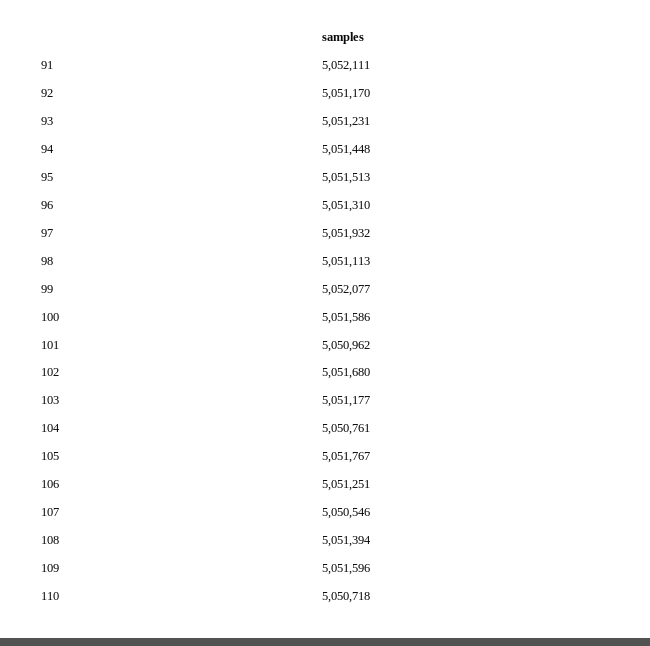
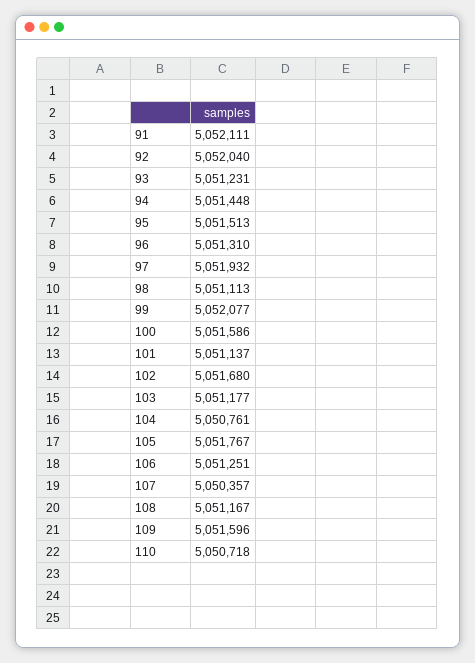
92: 5051170 -> 5052040
101: 5050962 -> 5051137
107: 5050546 -> 5050357
108: 5051394 -> 5051167

